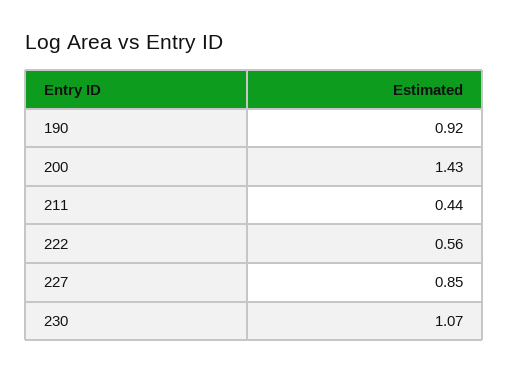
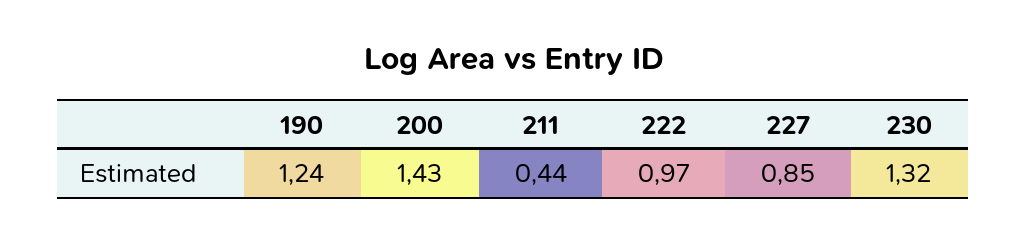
190: 0.92 -> 1.24
222: 0.56 -> 0.97
230: 1.07 -> 1.32

